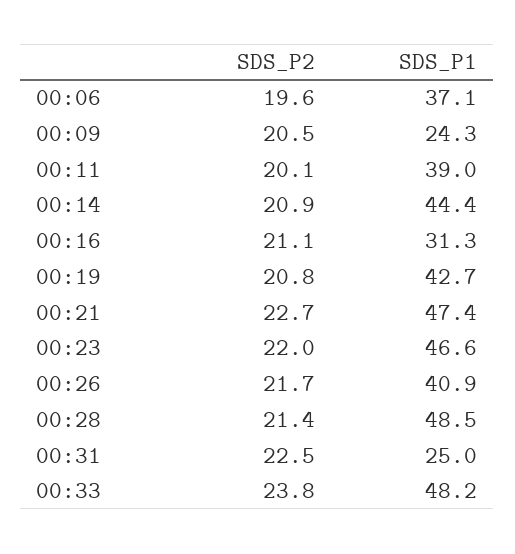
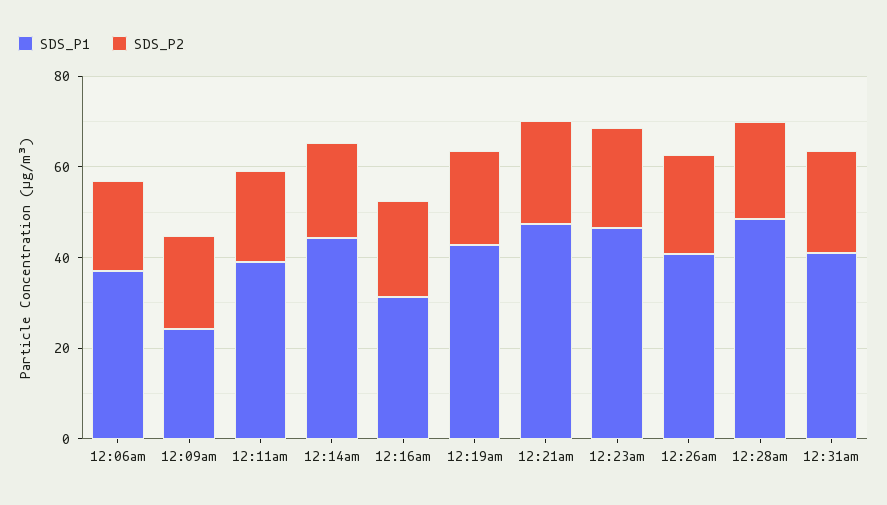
SDS_P1, 00:31: 25 -> 40
SDS_P2, 00:33: 23.8 -> none
SDS_P1, 00:33: 48.2 -> none

